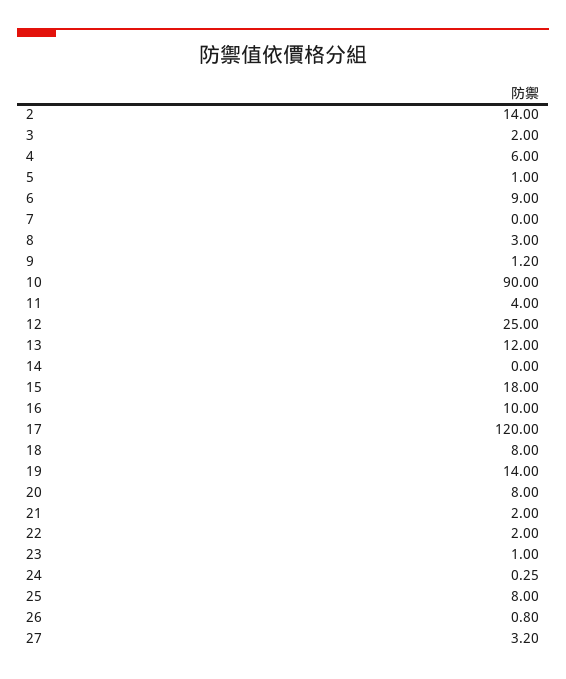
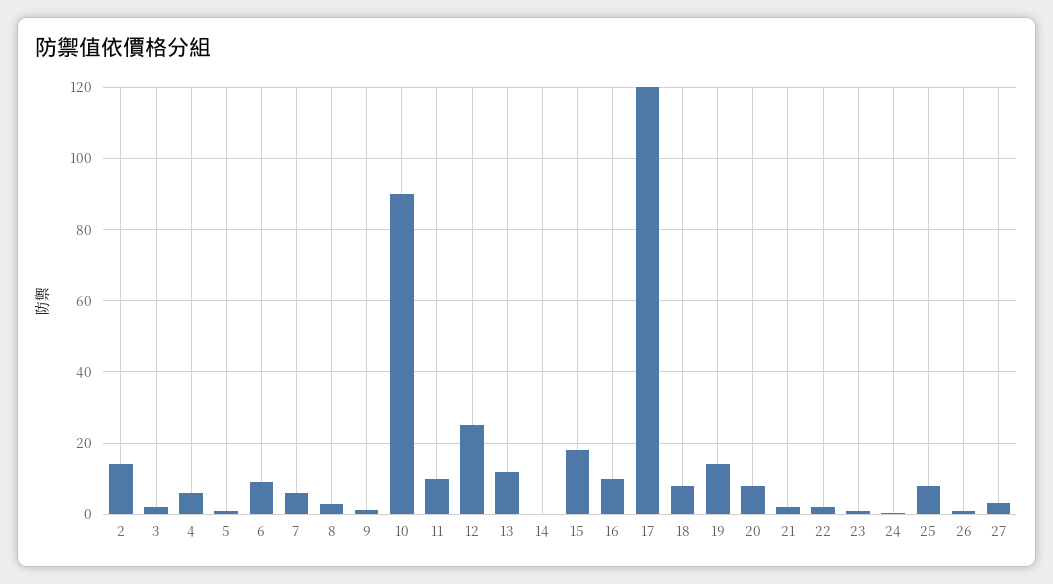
7: 0 -> 6
11: 4 -> 10

